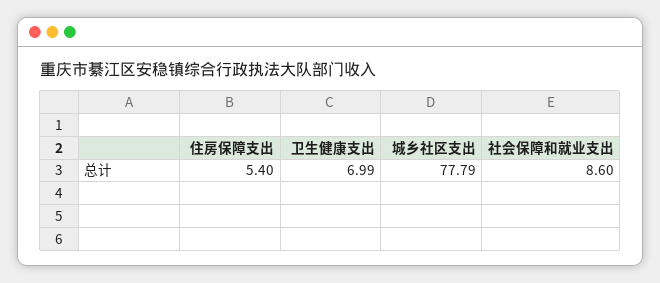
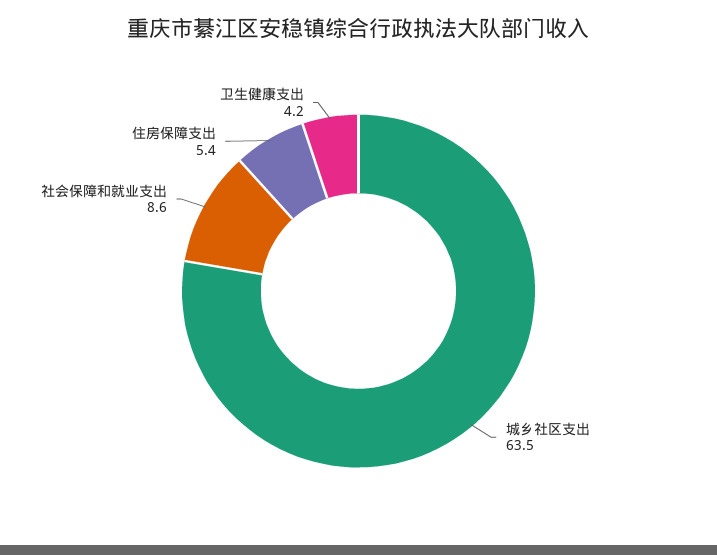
卫生健康支出: 6.99 -> 4.2
城乡社区支出: 77.79 -> 63.5

